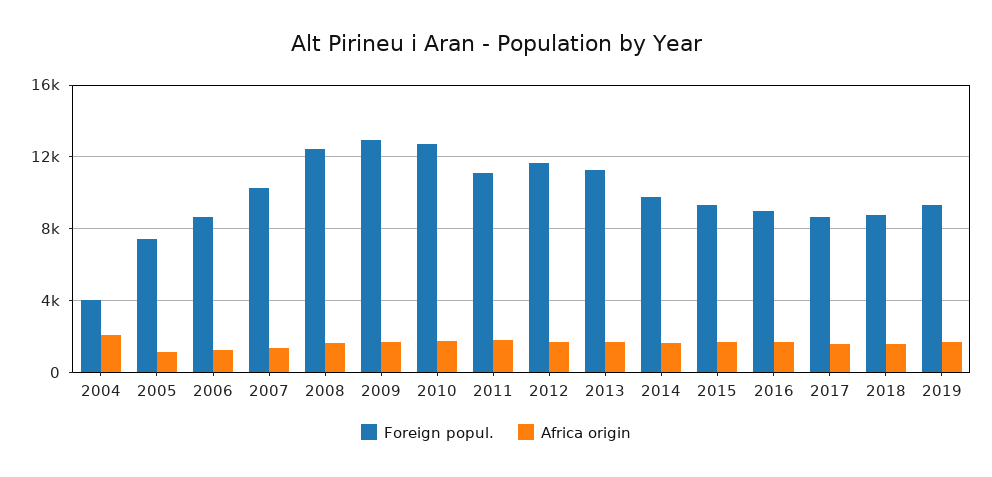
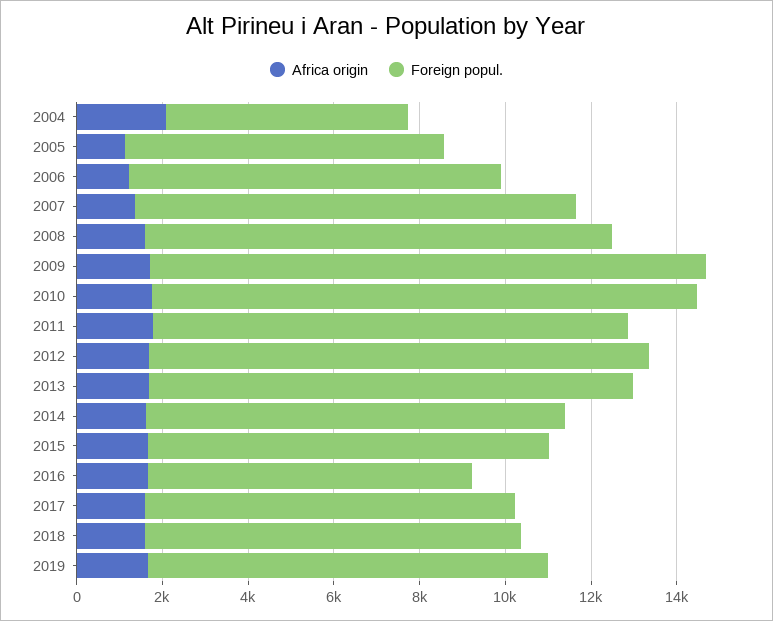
Foreign popul., 2004: 4000 -> 5500
Foreign popul., 2008: 12500 -> 11000
Foreign popul., 2016: 9000 -> 7500

